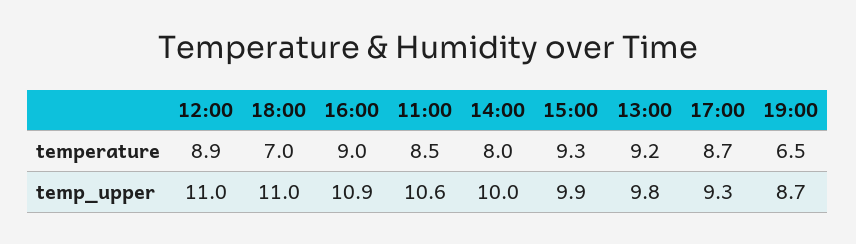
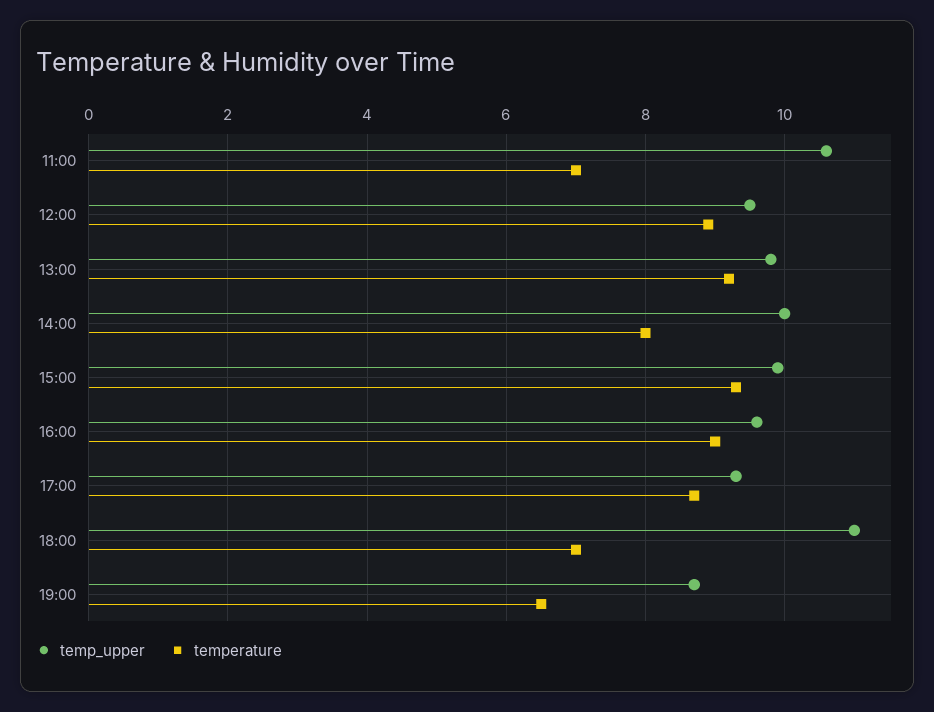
temperature, 11:00: 8.5 -> 7
temp_upper, 12:00: 11 -> 9.5
temp_upper, 16:00: 10.9 -> 9.5

